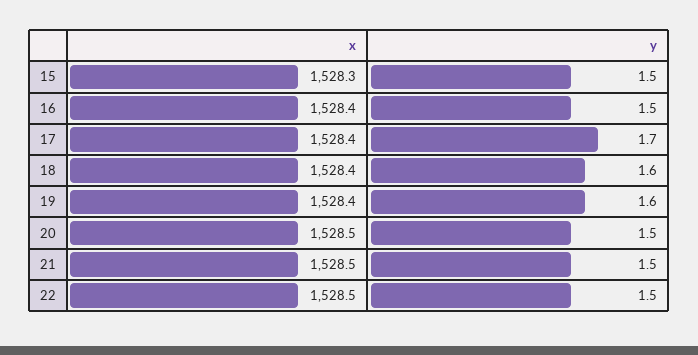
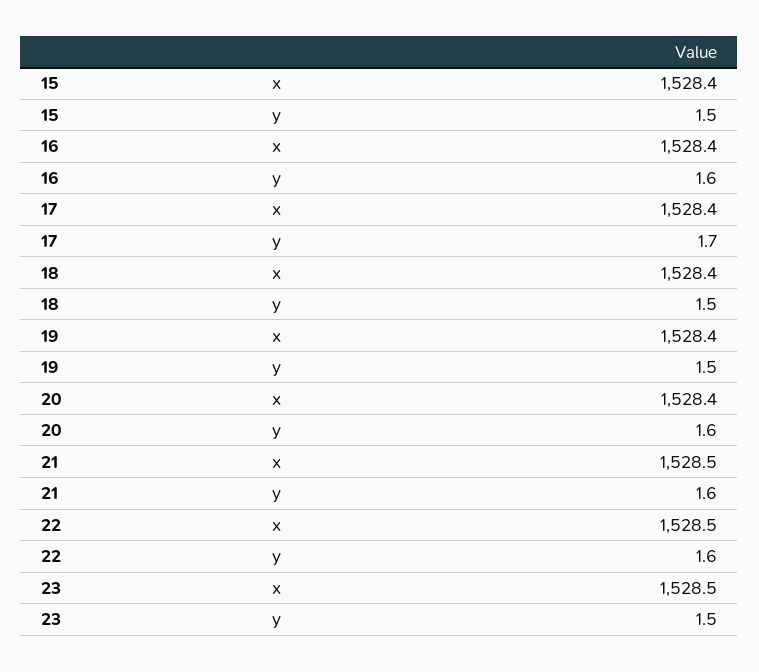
x, 15: 1528.3 -> 1528.4
y, 16: 1.5 -> 1.6
y, 18: 1.6 -> 1.5
y, 19: 1.6 -> 1.5
x, 20: 1528.5 -> 1528.4
y, 20: 1.5 -> 1.6
y, 21: 1.5 -> 1.6
y, 22: 1.5 -> 1.6
x, 23: none -> 1528.5
y, 23: none -> 1.5

